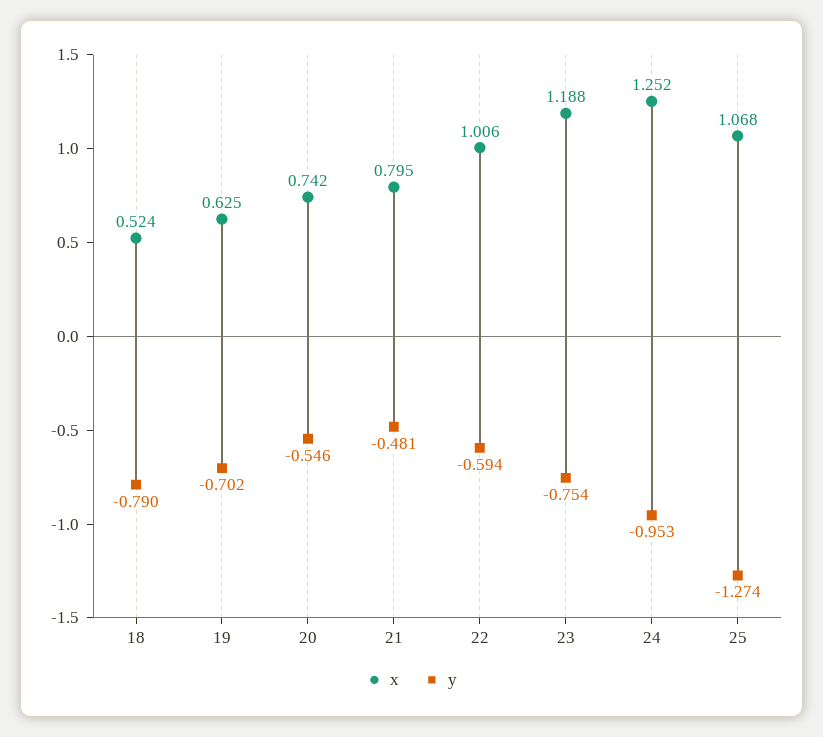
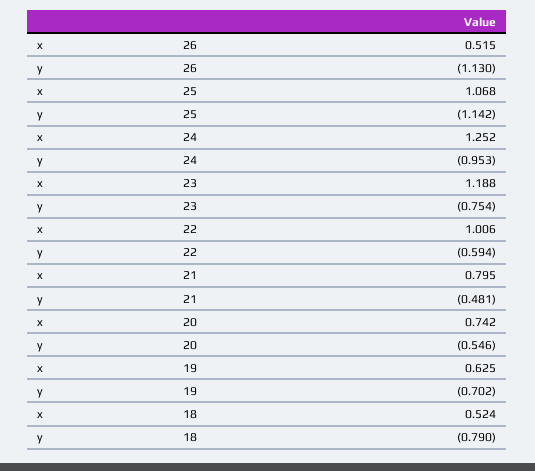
y, 25: -1.274 -> -1.142
x, 26: none -> 0.515
y, 26: none -> -1.13

